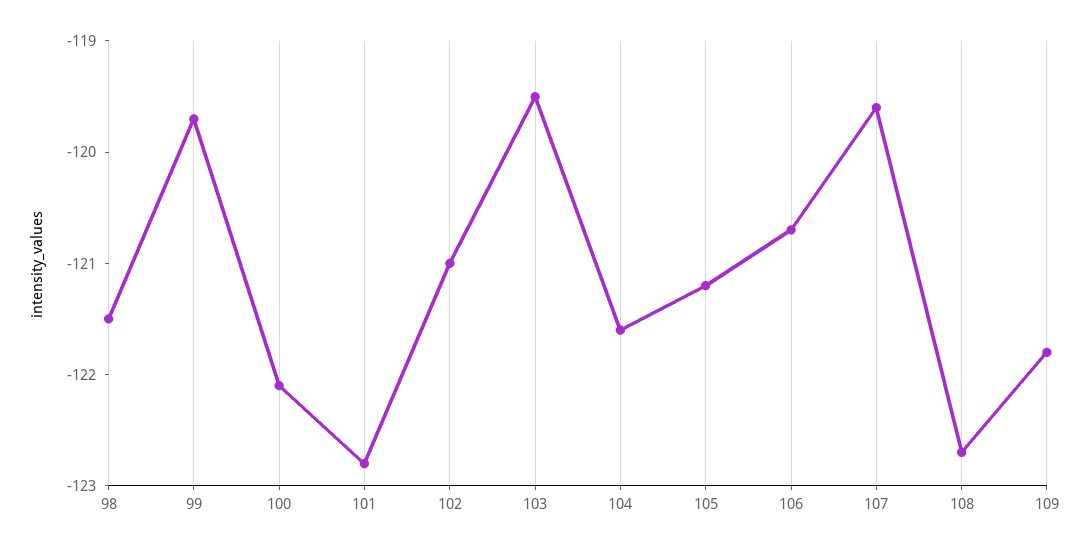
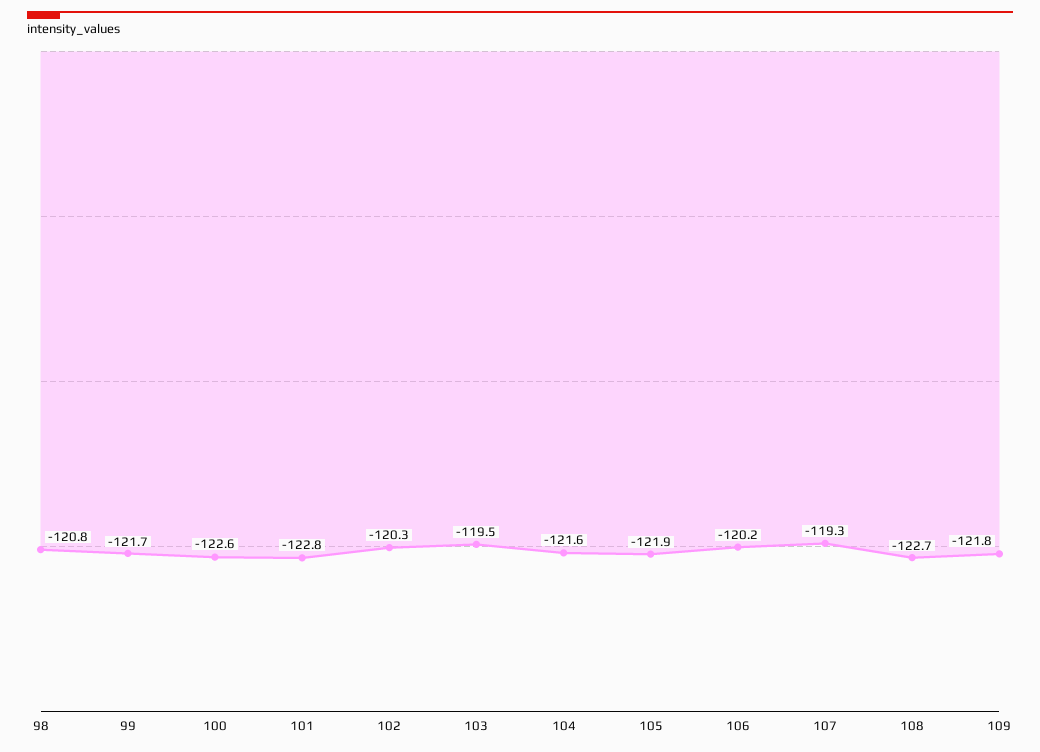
98: -121.5 -> -120.8
99: -119.7 -> -121.7
100: -122.1 -> -122.6
102: -121 -> -120.3
105: -121.2 -> -121.9
106: -120.7 -> -120.2
107: -119.6 -> -119.3

